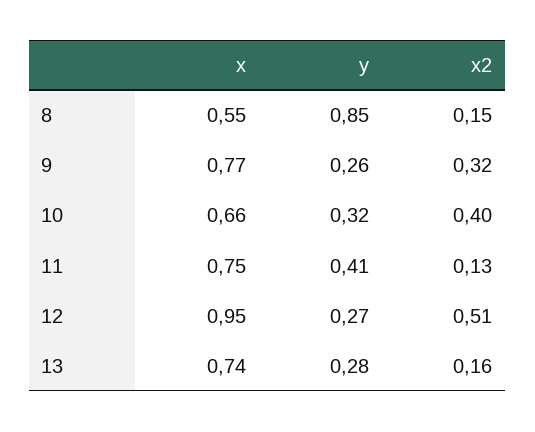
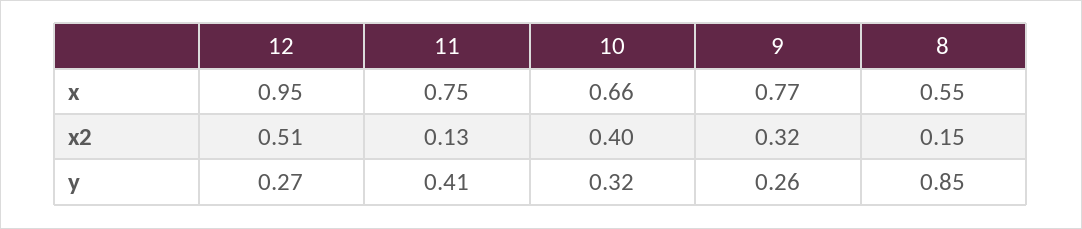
x, 13: 0.74 -> none
y, 13: 0.28 -> none
x2, 13: 0.16 -> none

